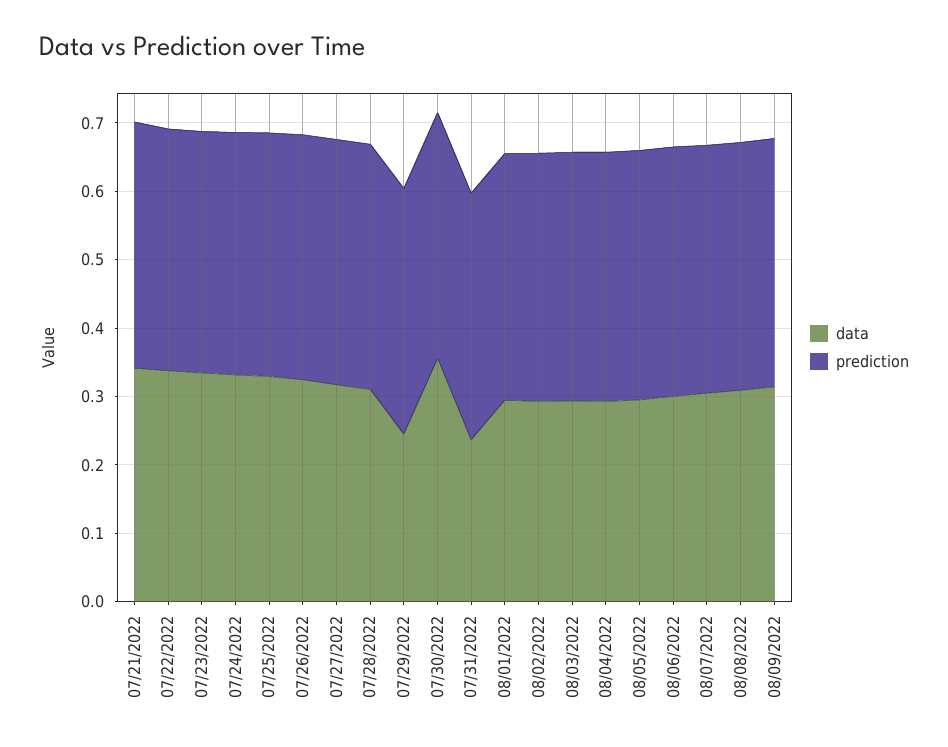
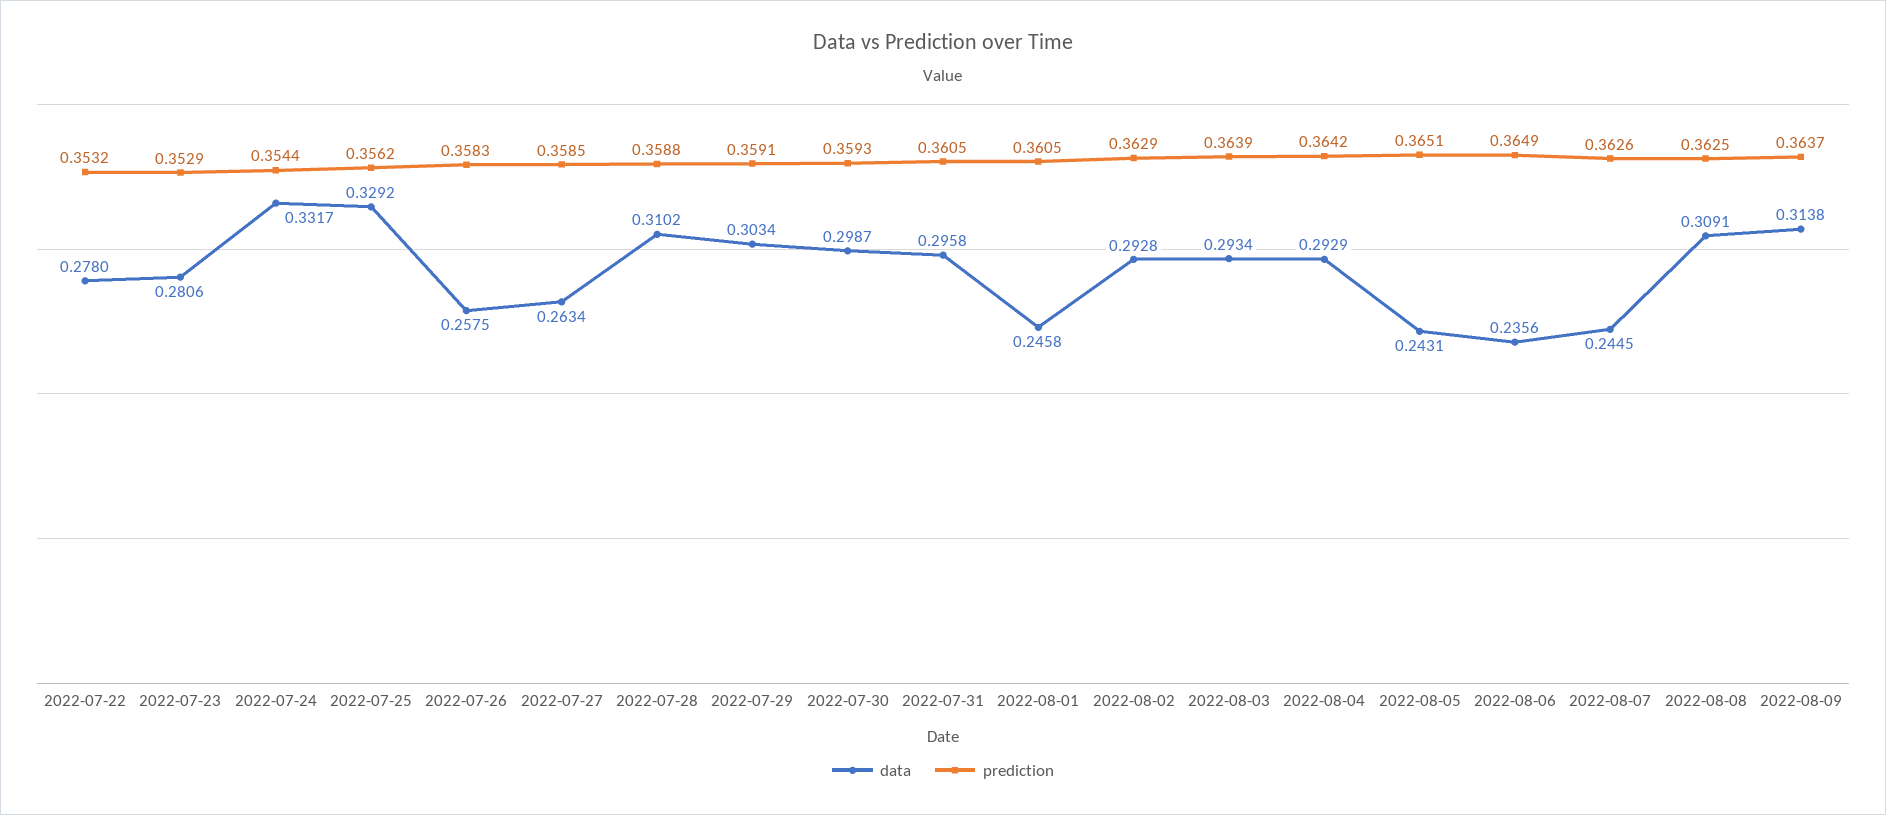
data, 07/21/2022: 0.34 -> none
prediction, 07/21/2022: 0.36 -> none
data, 07/22/2022: 0.34 -> 0.278
data, 07/23/2022: 0.34 -> 0.2806
data, 07/26/2022: 0.32 -> 0.2575
data, 07/27/2022: 0.32 -> 0.2634
data, 07/29/2022: 0.24 -> 0.3034
data, 07/30/2022: 0.36 -> 0.2987
data, 07/31/2022: 0.24 -> 0.2958
data, 08/01/2022: 0.3 -> 0.2458
data, 08/05/2022: 0.3 -> 0.2431
data, 08/06/2022: 0.3 -> 0.2356
data, 08/07/2022: 0.3 -> 0.2445

